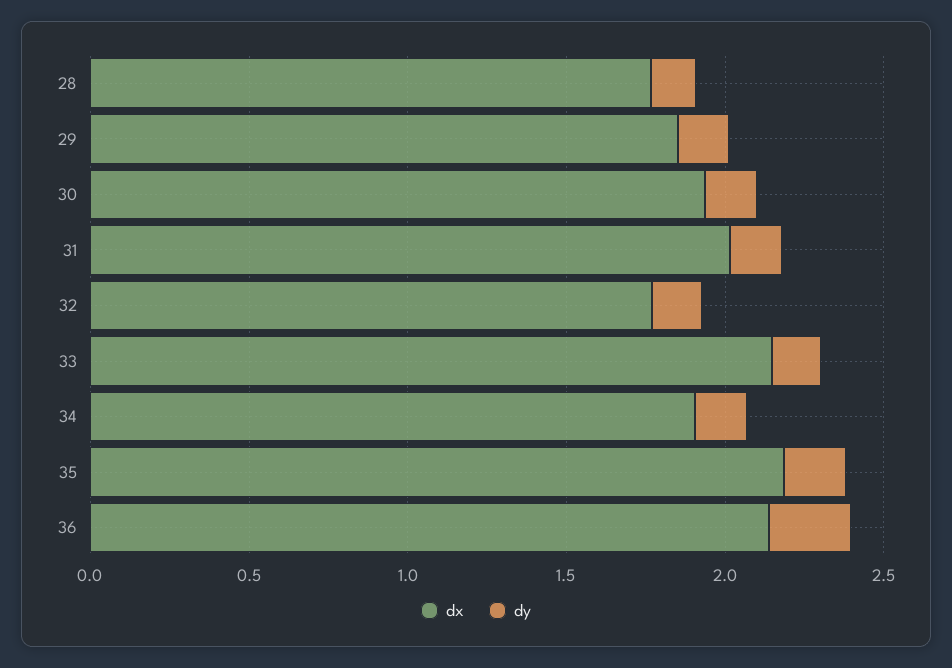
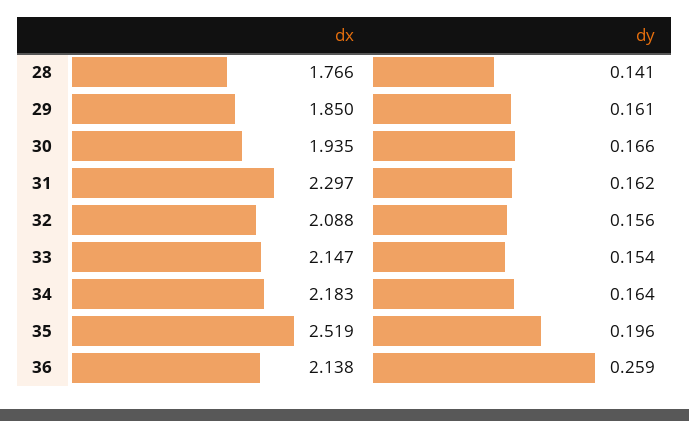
dx, 31: 2 -> 2.297
dx, 32: 1.8 -> 2.088
dx, 34: 1.9 -> 2.183
dx, 35: 2.2 -> 2.519

